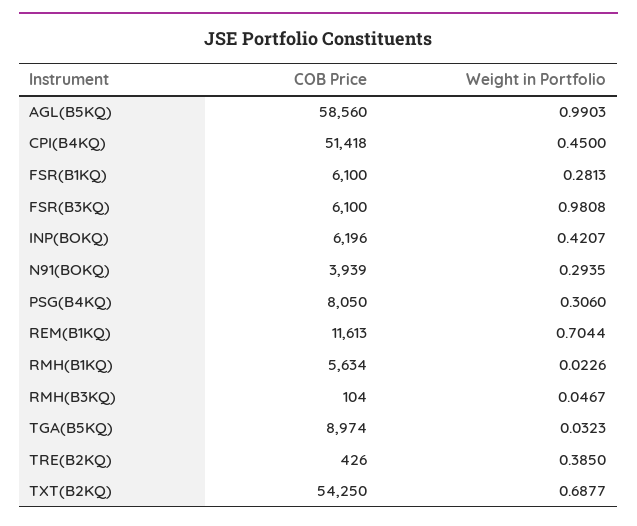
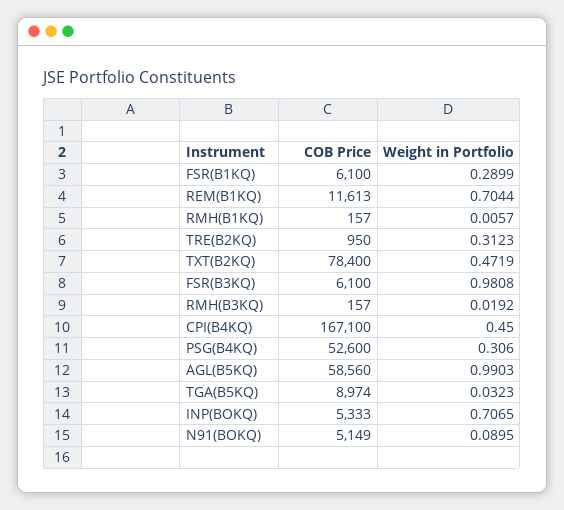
COB Price, CPI(B4KQ): 51418 -> 167100
Weight in Portfolio, FSR(B1KQ): 0.2813 -> 0.2899
COB Price, INP(BOKQ): 6196 -> 5333
Weight in Portfolio, INP(BOKQ): 0.4207 -> 0.7065
COB Price, N91(BOKQ): 3939 -> 5149
Weight in Portfolio, N91(BOKQ): 0.2935 -> 0.0895
COB Price, PSG(B4KQ): 8050 -> 52600
COB Price, RMH(B1KQ): 5634 -> 157
Weight in Portfolio, RMH(B1KQ): 0.0226 -> 0.0057
COB Price, RMH(B3KQ): 104 -> 157
Weight in Portfolio, RMH(B3KQ): 0.0467 -> 0.0192
COB Price, TRE(B2KQ): 426 -> 950
Weight in Portfolio, TRE(B2KQ): 0.385 -> 0.3123
COB Price, TXT(B2KQ): 54250 -> 78400
Weight in Portfolio, TXT(B2KQ): 0.6877 -> 0.4719

